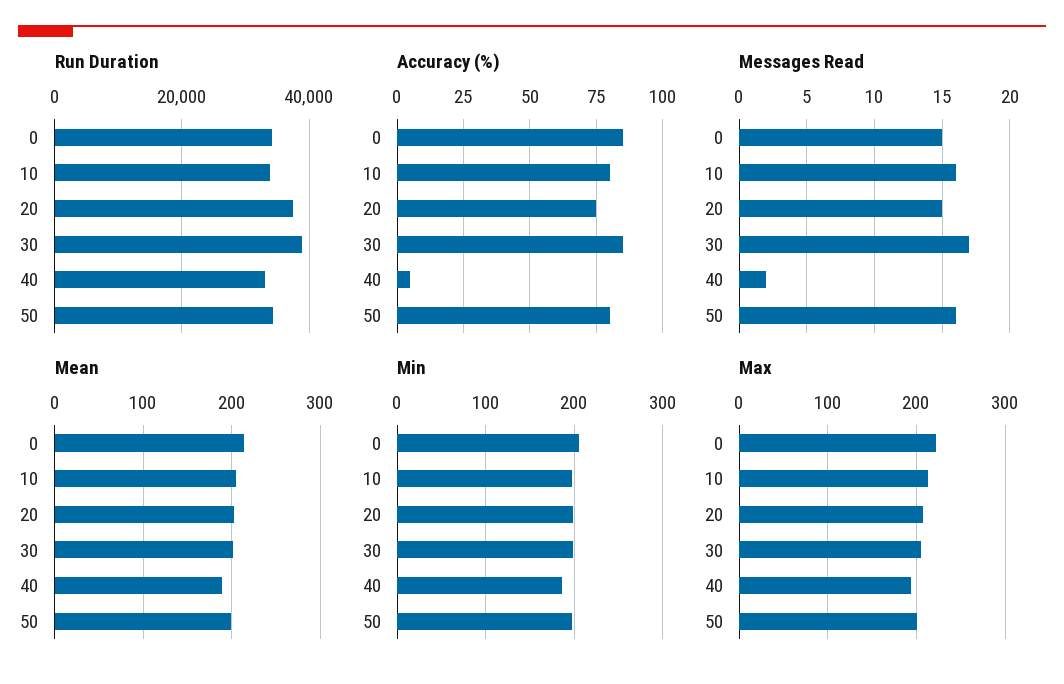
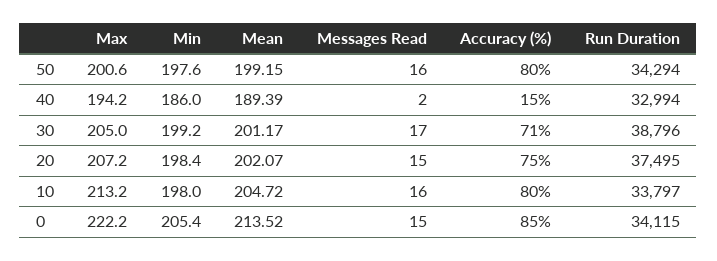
Accuracy (%), 30: 85 -> 71
Accuracy (%), 40: 5 -> 15

